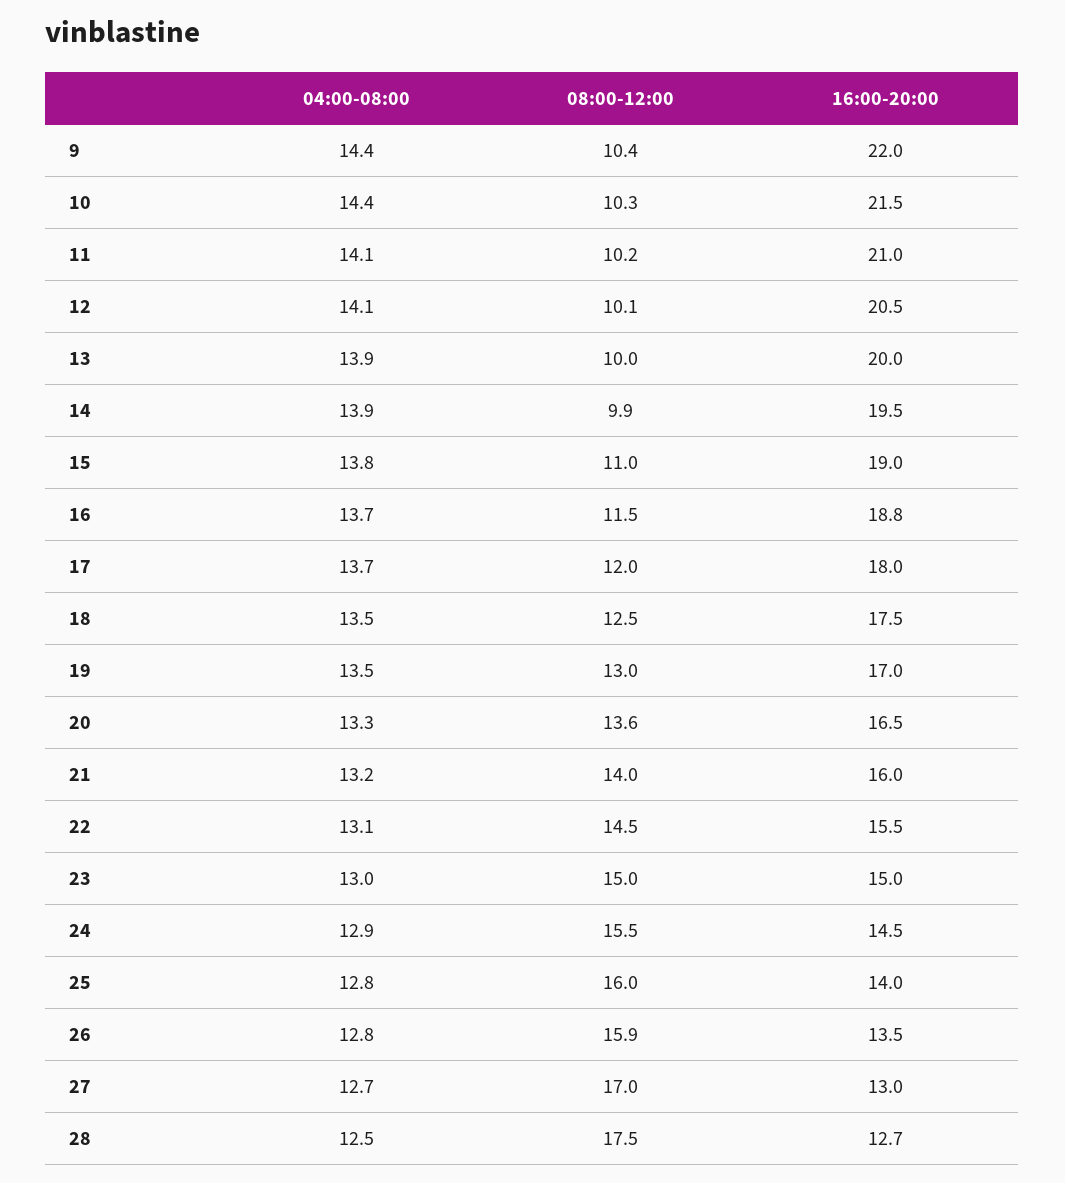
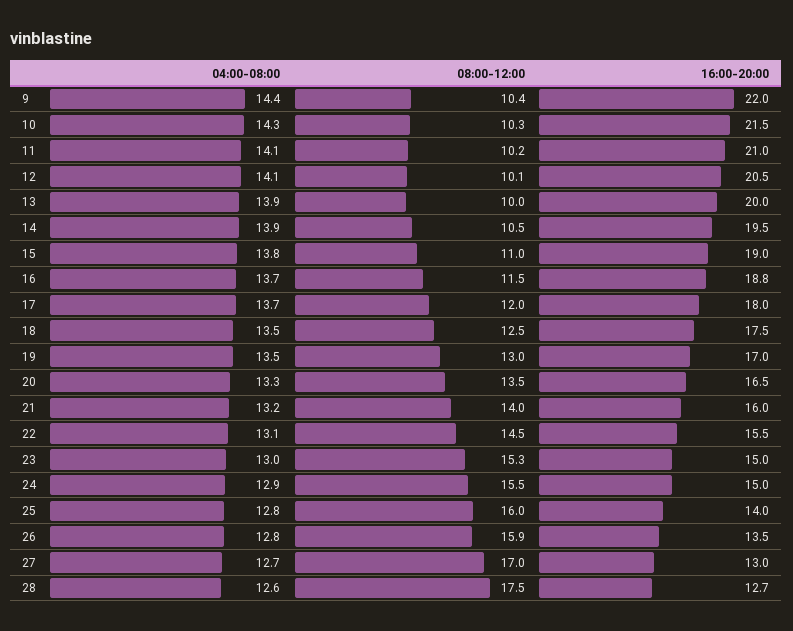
04:00-08:00, 10: 14.4 -> 14.3
08:00-12:00, 14: 9.9 -> 10.5
08:00-12:00, 20: 13.6 -> 13.5
08:00-12:00, 23: 15 -> 15.3
16:00-20:00, 24: 14.5 -> 15
04:00-08:00, 28: 12.5 -> 12.6

